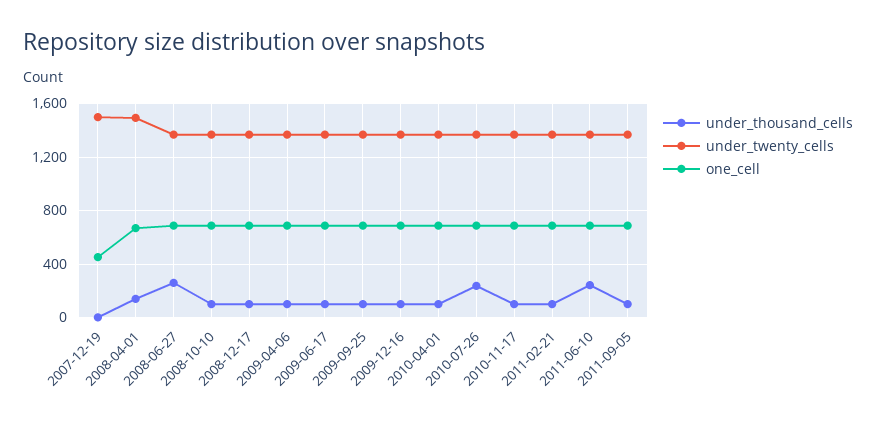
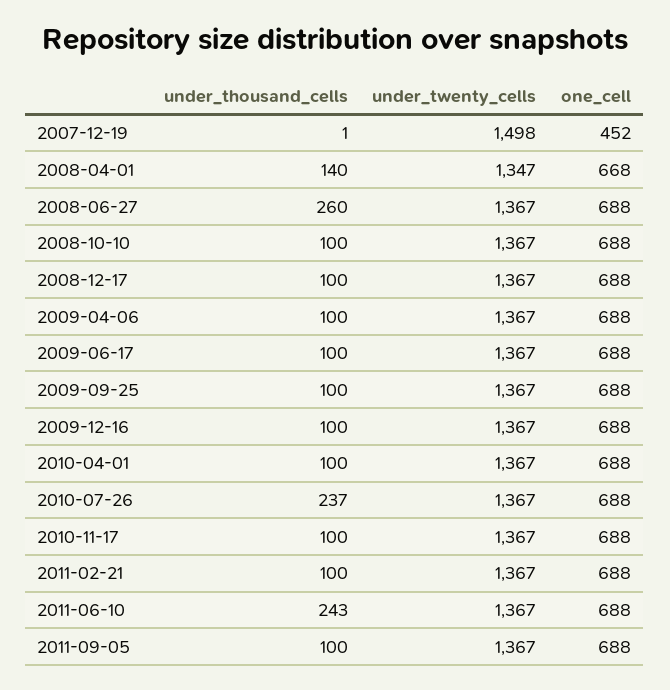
under_twenty_cells, 2008-04-01: 1500 -> 1347

